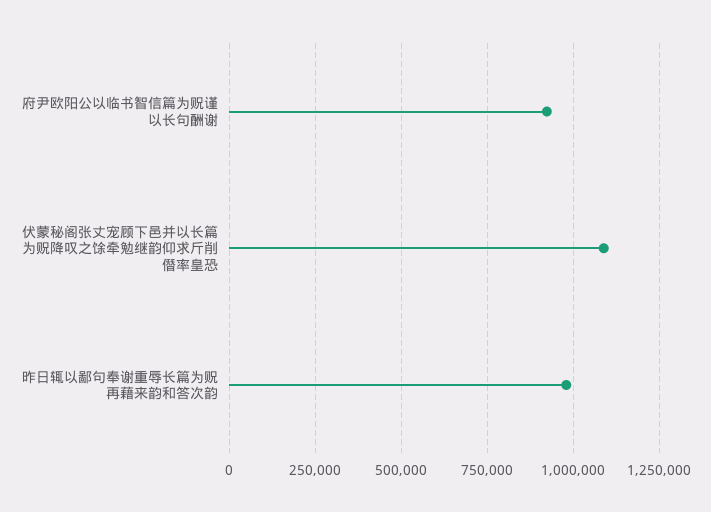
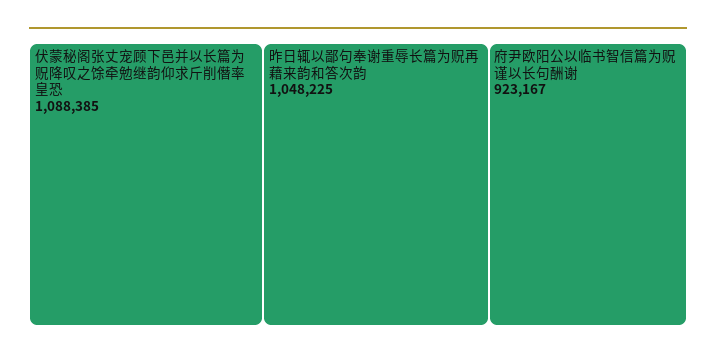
昨日辄以鄙句奉谢重辱长篇为贶再藉来韵和答次韵: 975000 -> 1048225

